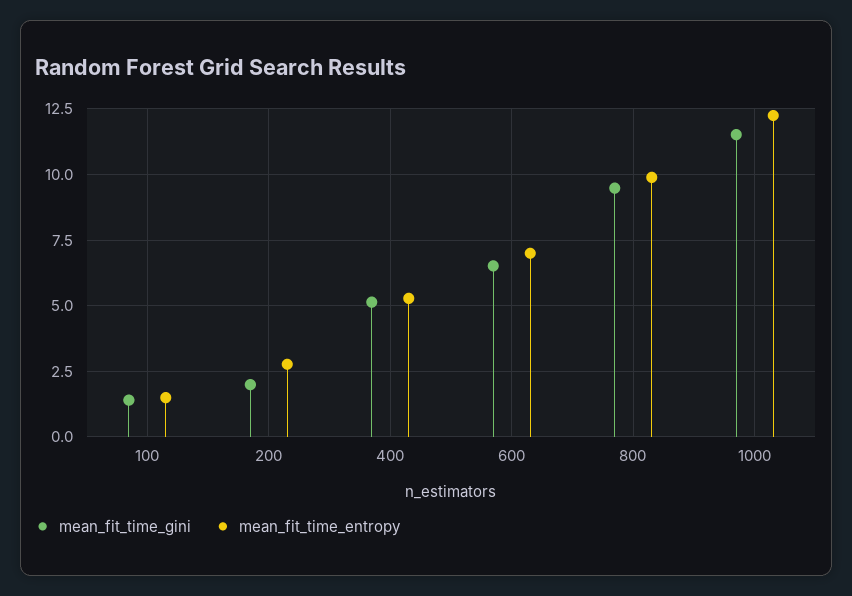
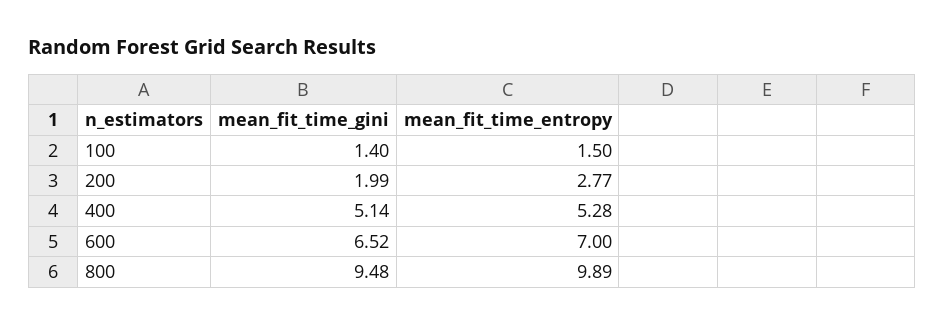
mean_fit_time_gini, 1000: 11.5 -> none
mean_fit_time_entropy, 1000: 12.25 -> none

